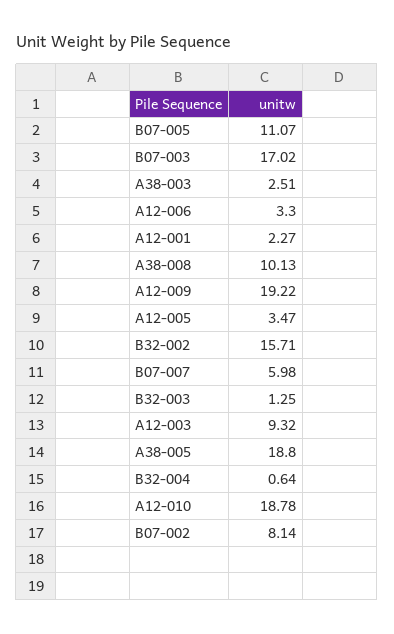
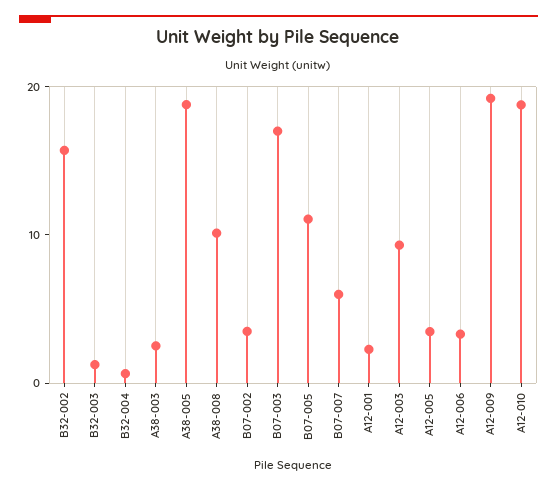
B07-002: 8.14 -> 4

